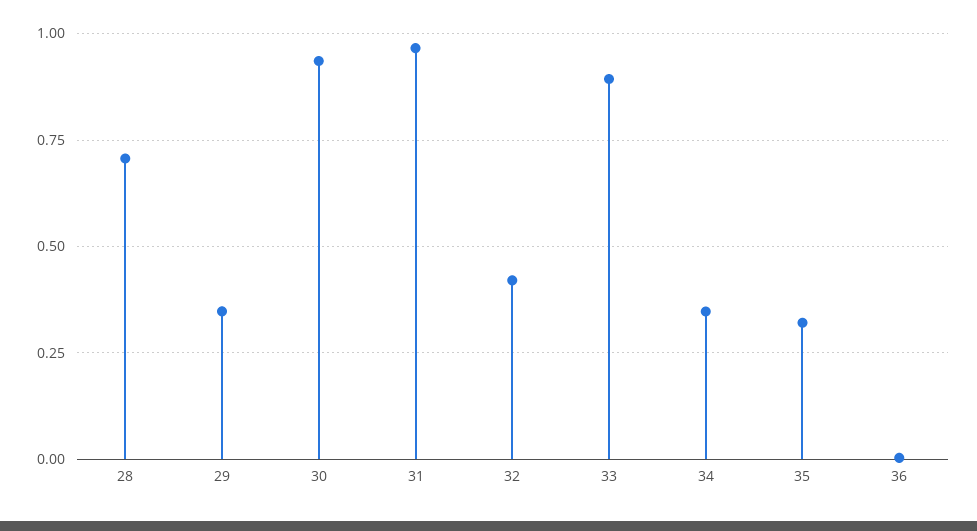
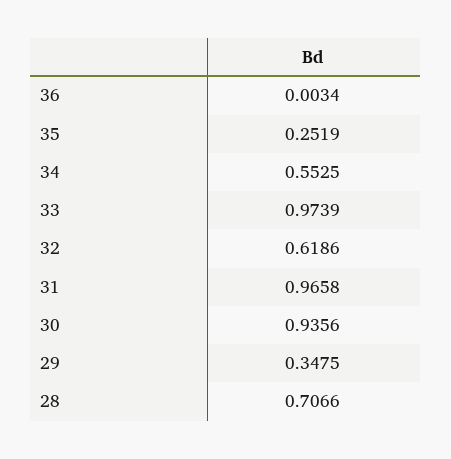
32: 0.425 -> 0.6186
33: 0.9 -> 0.9739
34: 0.35 -> 0.5525
35: 0.325 -> 0.2519

